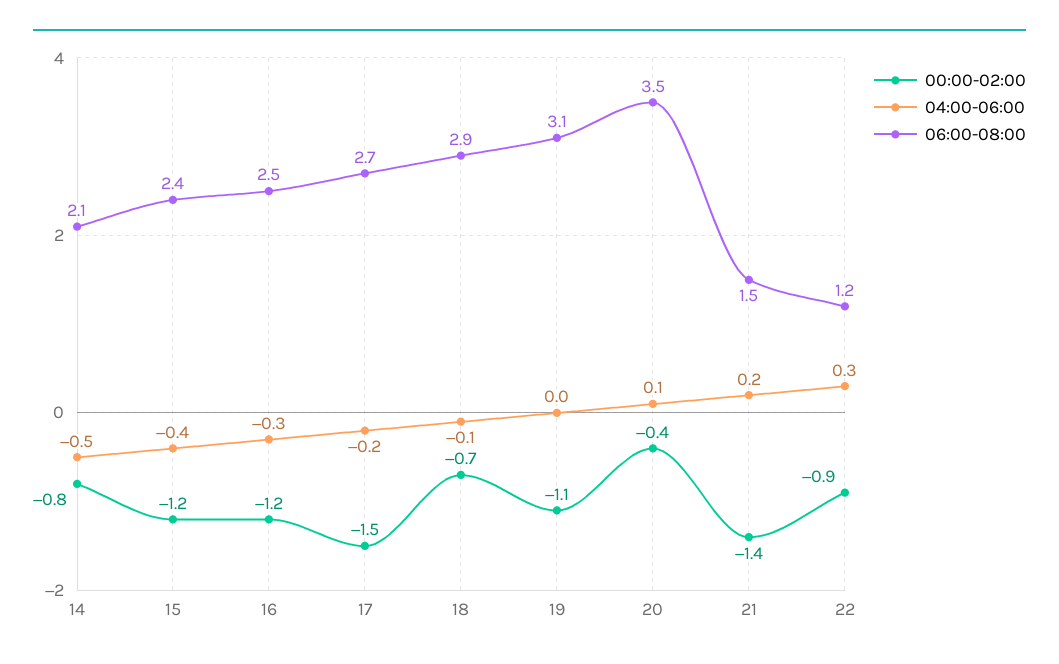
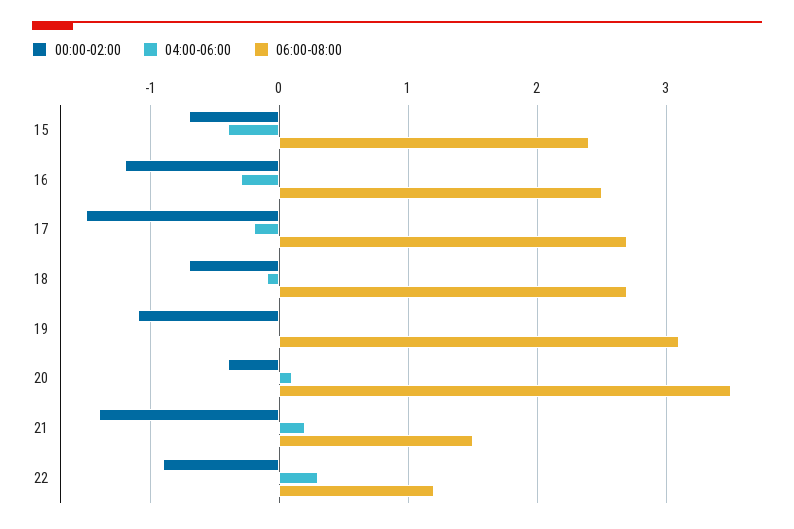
00:00-02:00, 14: -0.8 -> none
04:00-06:00, 14: -0.5 -> none
06:00-08:00, 14: 2.1 -> none
00:00-02:00, 15: -1.2 -> -0.7
06:00-08:00, 18: 2.9 -> 2.7

